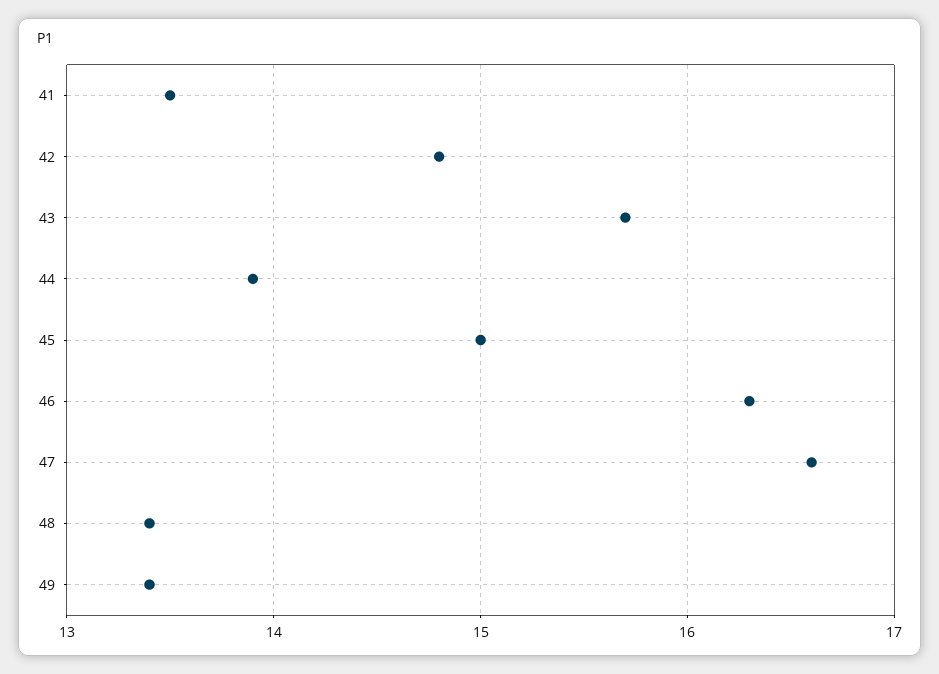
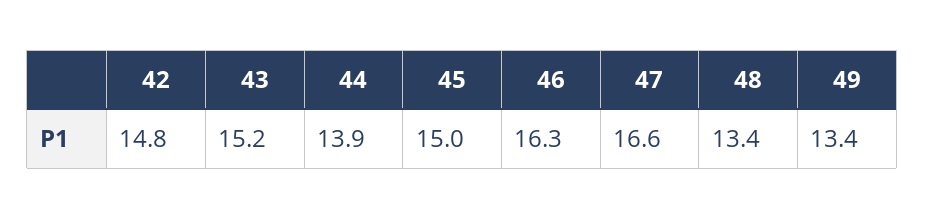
41: 13.5 -> none
43: 15.7 -> 15.2

